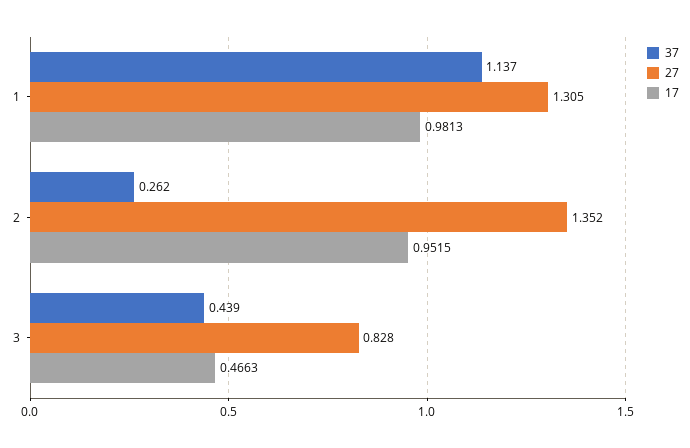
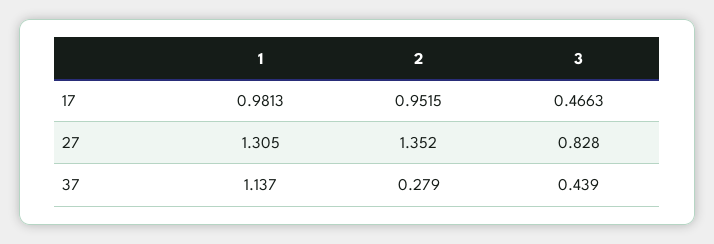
37, 2: 0.262 -> 0.279

